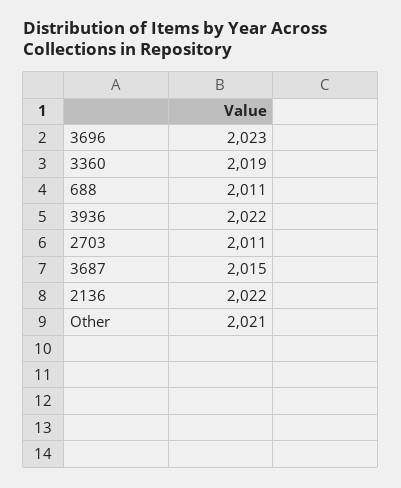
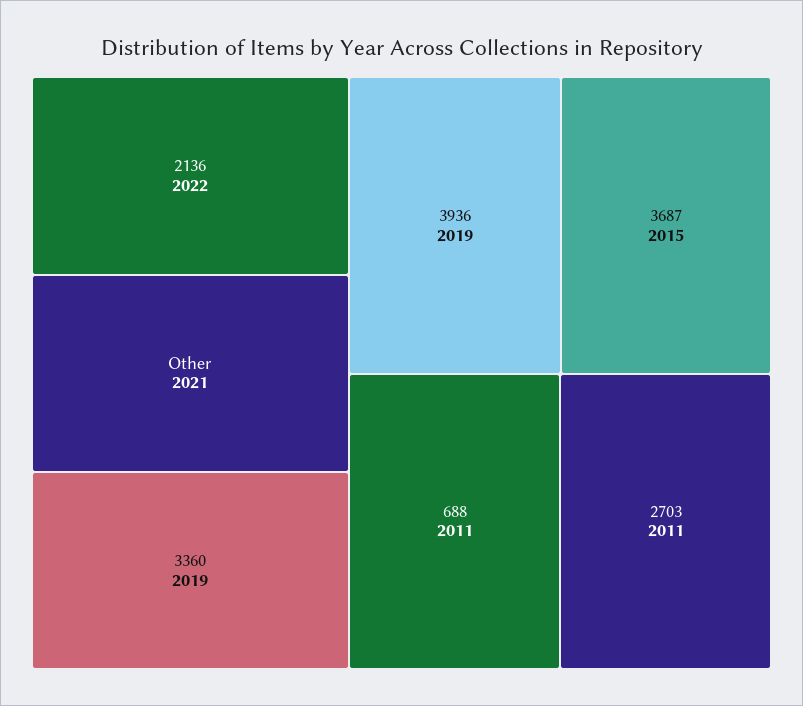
3696: 2023 -> none
3936: 2022 -> 2019

